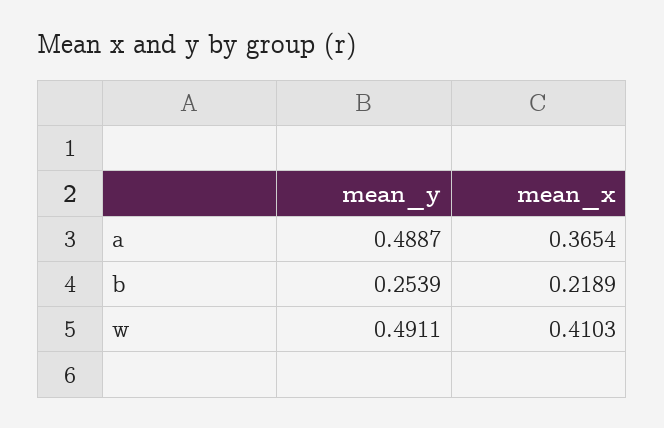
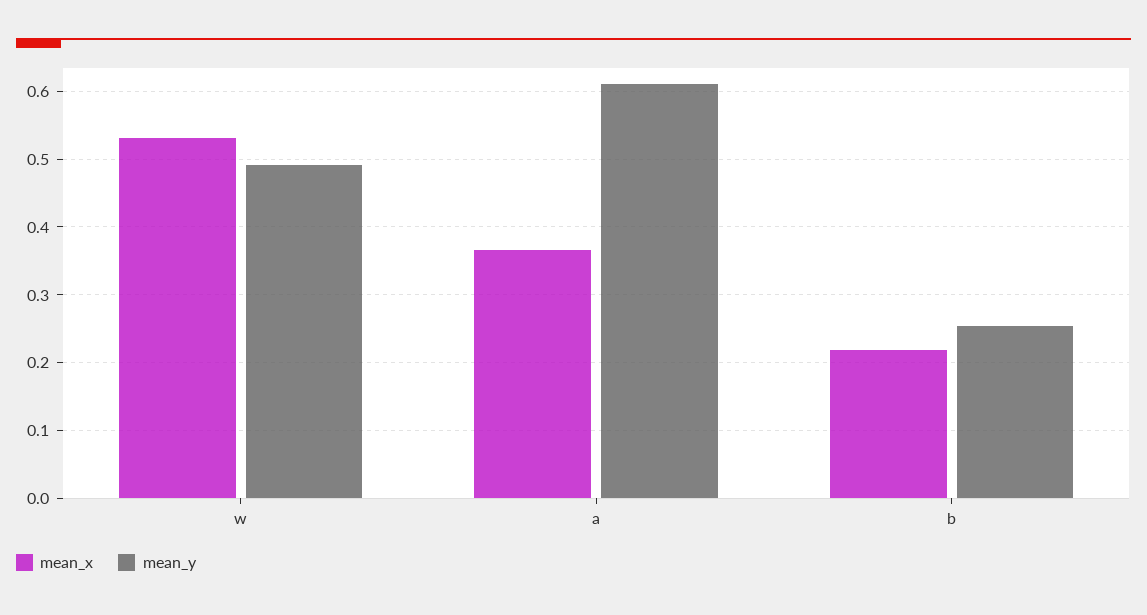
mean_y, a: 0.4887 -> 0.61
mean_x, w: 0.4103 -> 0.53

